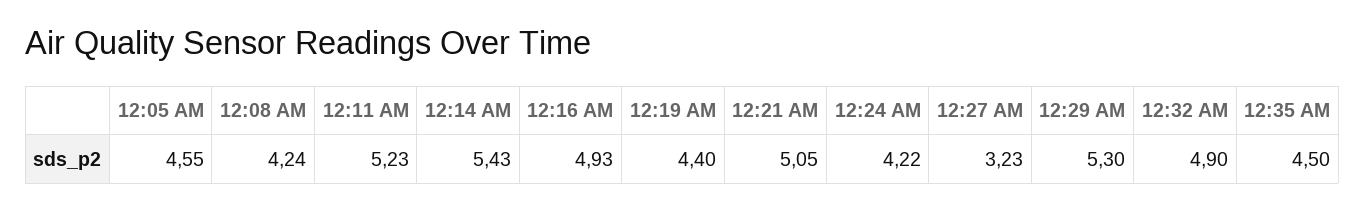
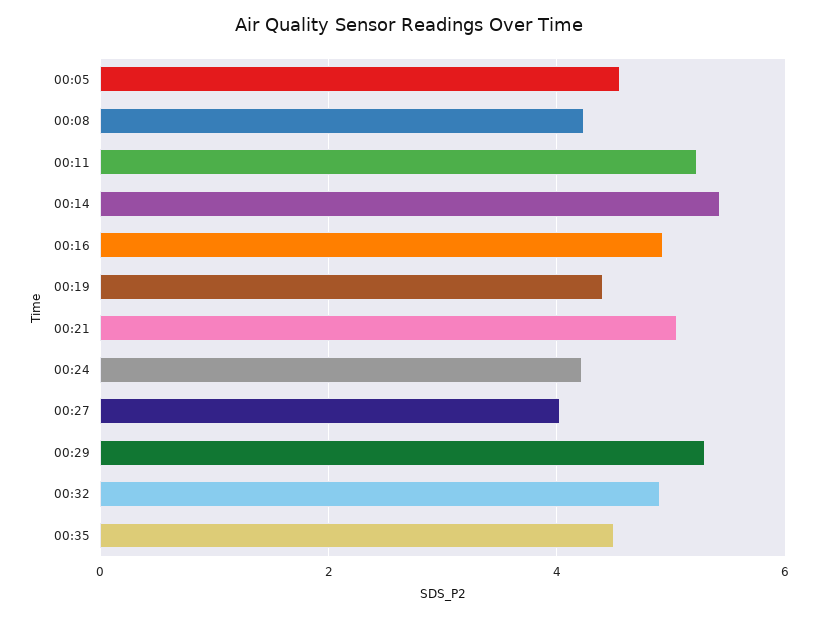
12:27 AM: 3.23 -> 4

